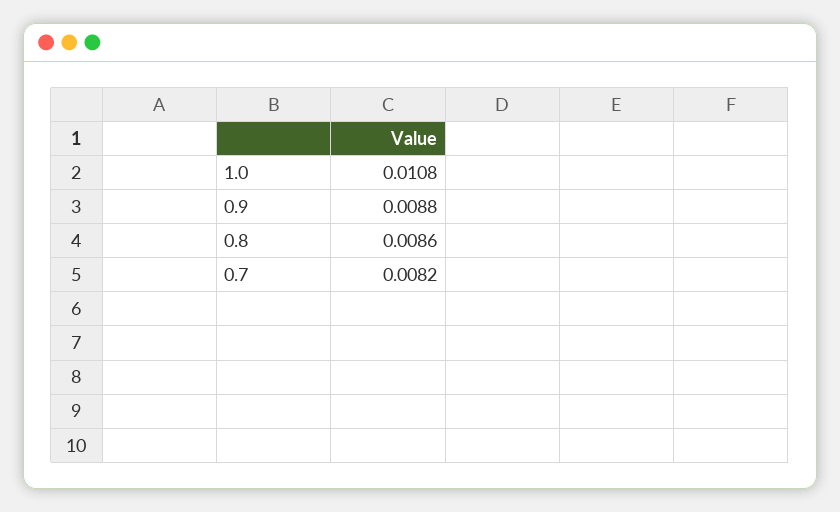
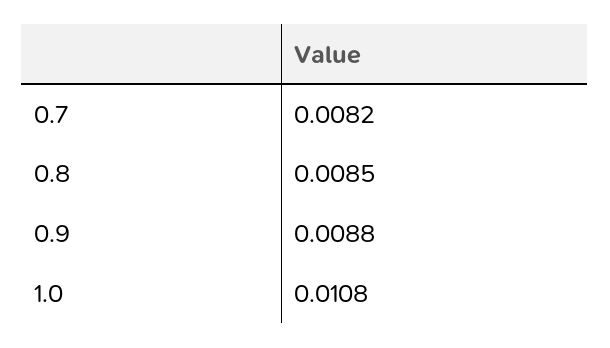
0.8: 0.0086 -> 0.0085

